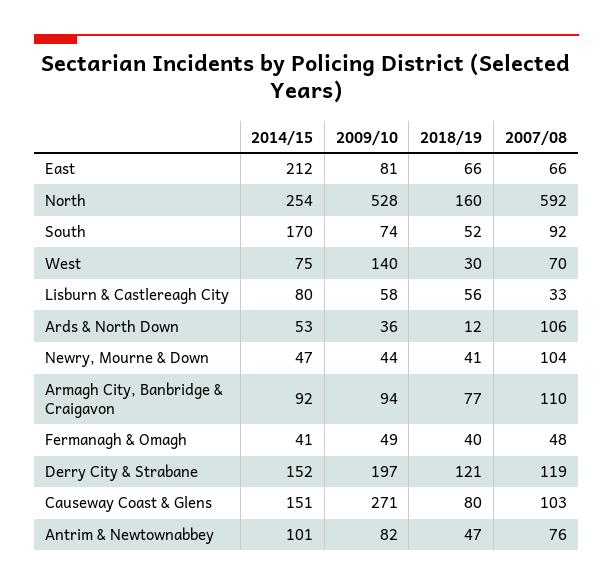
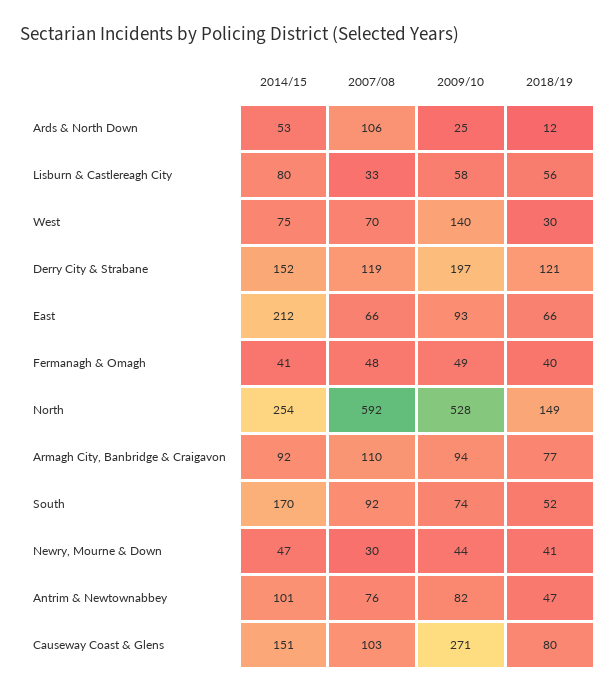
2009/10, East: 81 -> 93
2018/19, North: 160 -> 149
2009/10, Ards & North Down: 36 -> 25
2007/08, Newry, Mourne & Down: 104 -> 30

